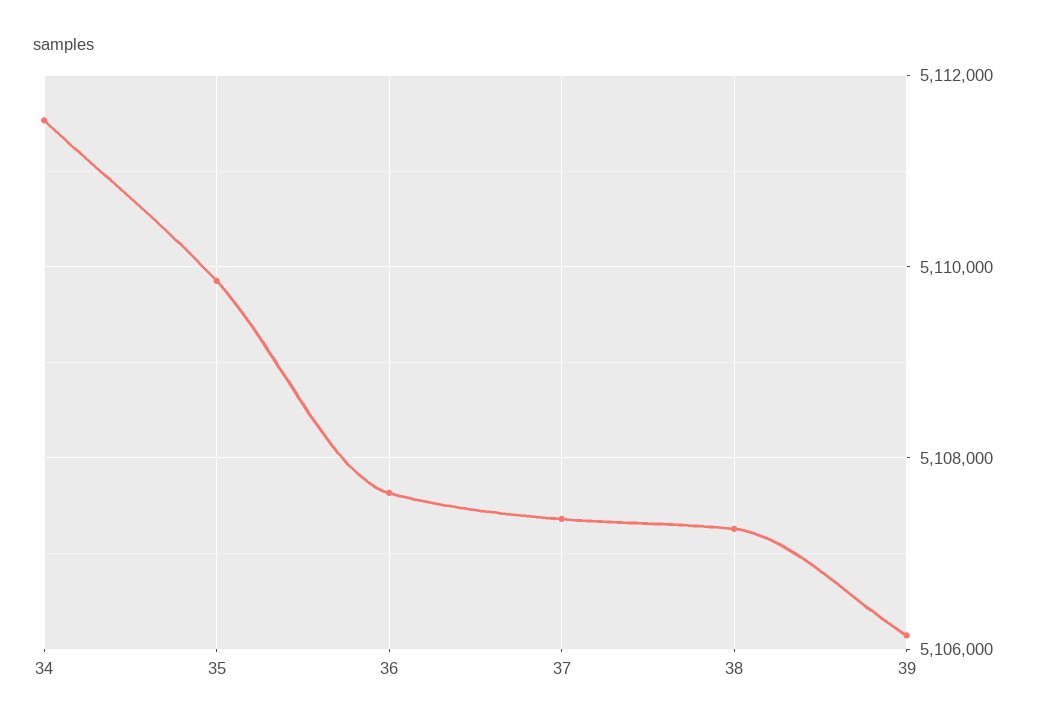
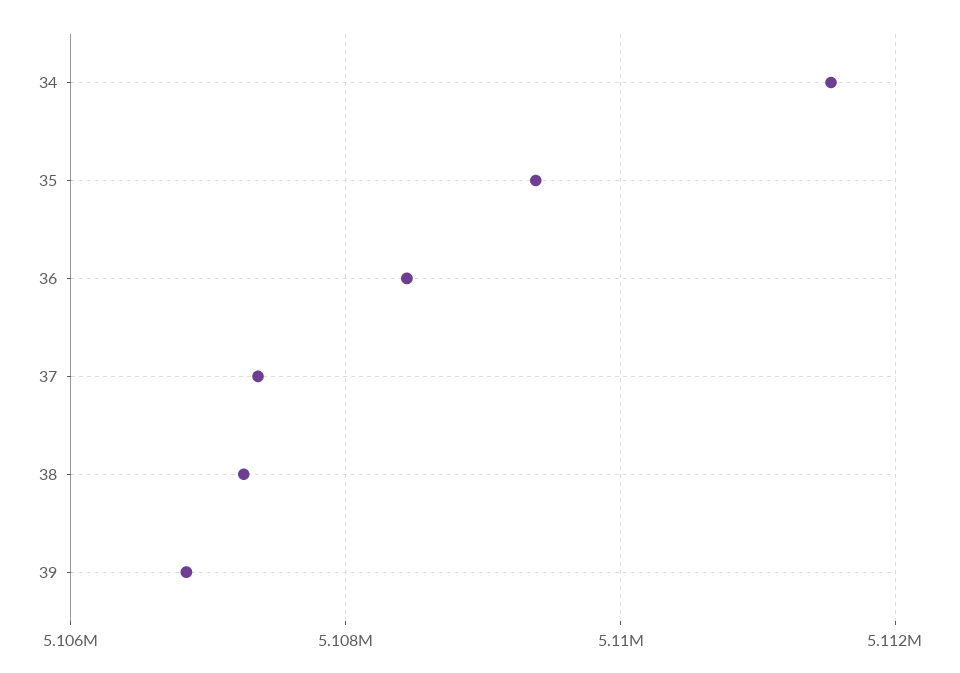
35: 5109800 -> 5109400
36: 5107600 -> 5108400
39: 5106200 -> 5106800

